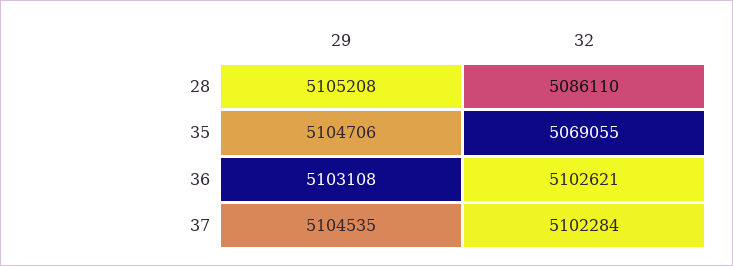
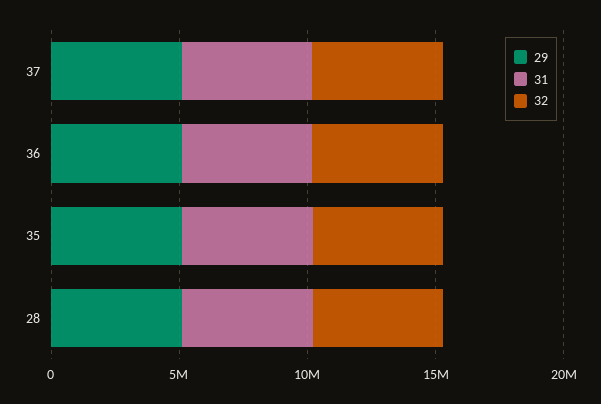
31, 37: none -> 5000000
31, 36: none -> 5000000
31, 35: none -> 5000000
31, 28: none -> 5000000

